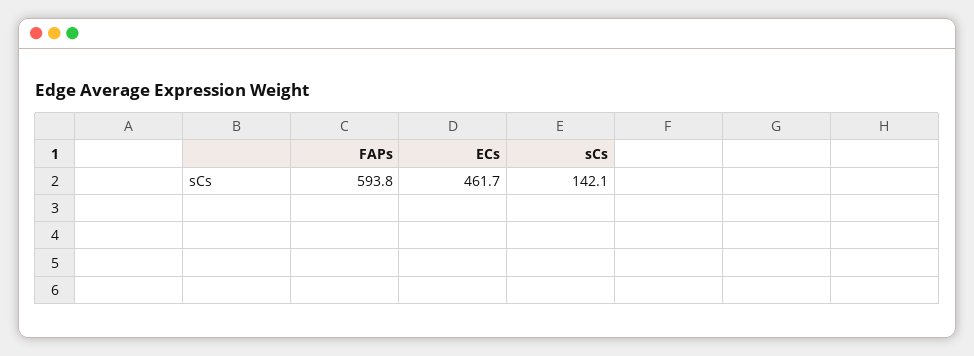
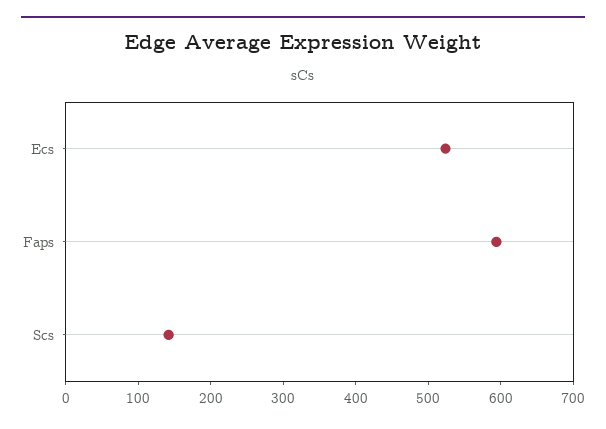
ECs: 461.7 -> 520

